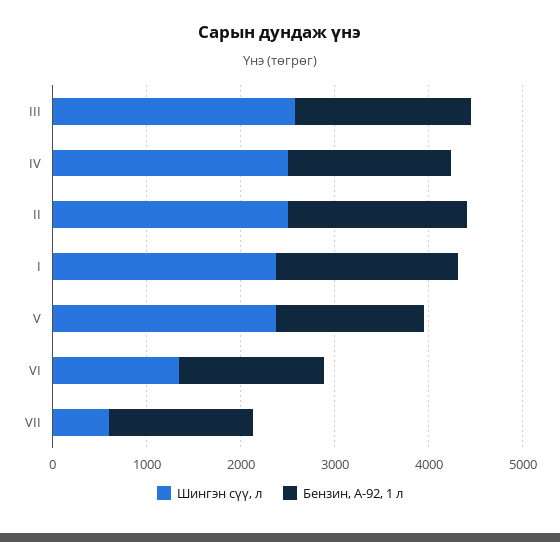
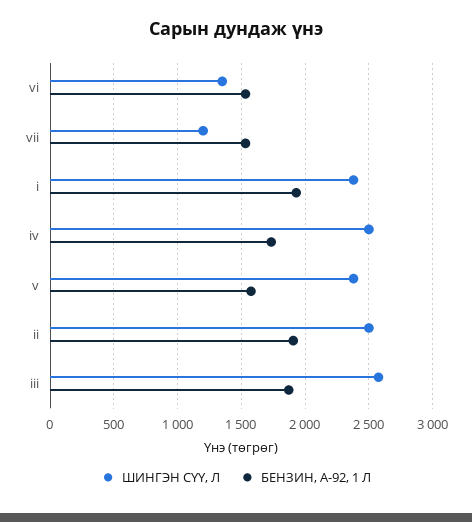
Шингэн сүү, л, VII: 600 -> 1200

